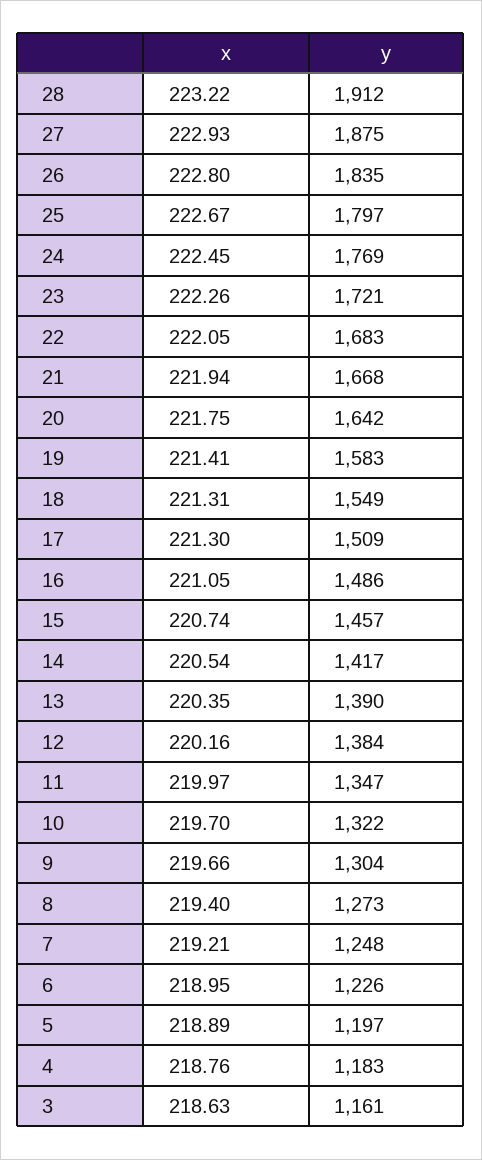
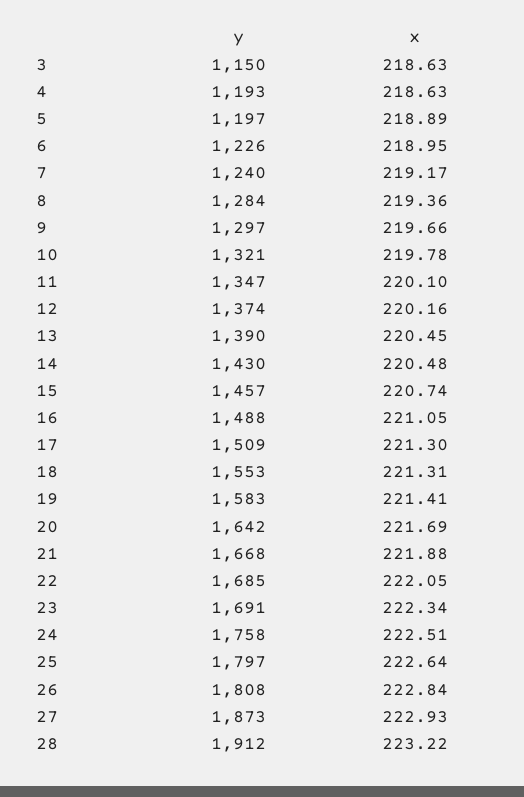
y, 27: 1875 -> 1873
x, 26: 222.8 -> 222.84
y, 26: 1835 -> 1808
x, 25: 222.67 -> 222.64
x, 24: 222.45 -> 222.51
y, 24: 1769 -> 1758
x, 23: 222.26 -> 222.34
y, 23: 1721 -> 1691
y, 22: 1683 -> 1685
x, 21: 221.94 -> 221.88
x, 20: 221.75 -> 221.69
y, 18: 1549 -> 1553
y, 16: 1486 -> 1488
x, 14: 220.54 -> 220.48
y, 14: 1417 -> 1430
x, 13: 220.35 -> 220.45
y, 12: 1384 -> 1374
x, 11: 219.97 -> 220.1
x, 10: 219.7 -> 219.78
y, 10: 1322 -> 1321
y, 9: 1304 -> 1297
x, 8: 219.4 -> 219.36
y, 8: 1273 -> 1284
x, 7: 219.21 -> 219.17
y, 7: 1248 -> 1240
x, 4: 218.76 -> 218.63
y, 4: 1183 -> 1193
y, 3: 1161 -> 1150

